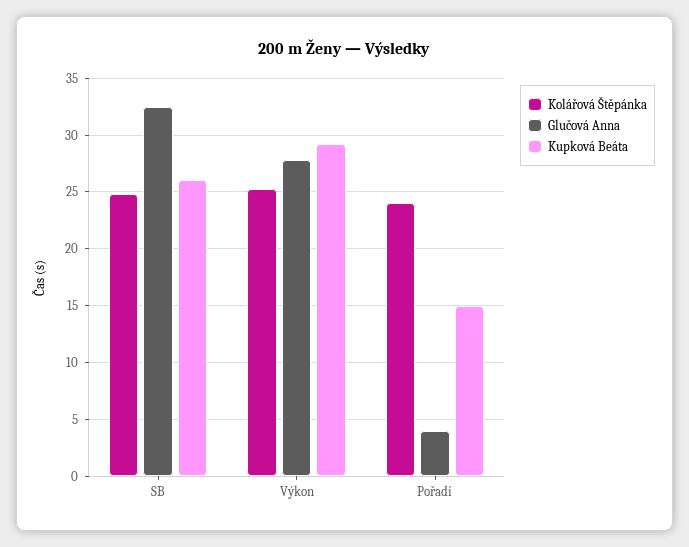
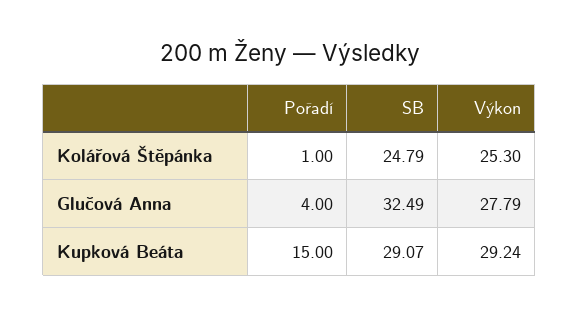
Kupková Beáta, SB: 26 -> 29.07
Kolářová Štěpánka, Pořadí: 24 -> 1

